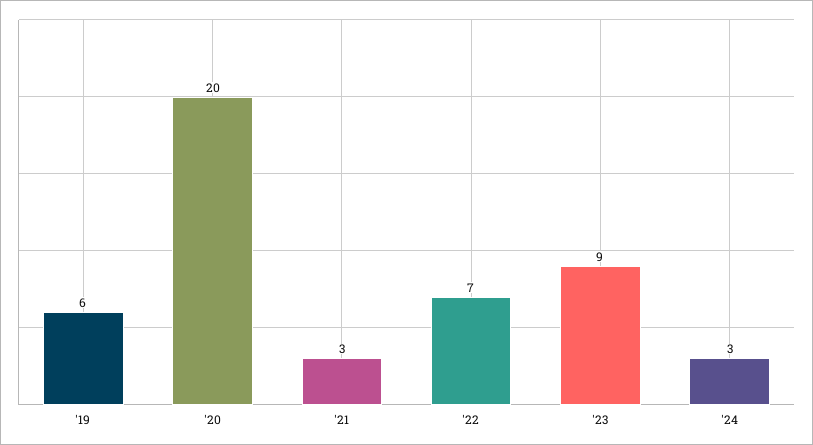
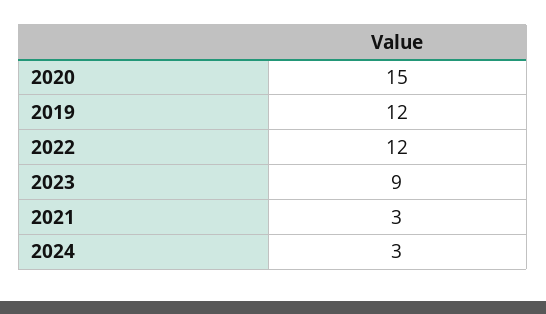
'19: 6 -> 12
'20: 20 -> 15
'22: 7 -> 12

